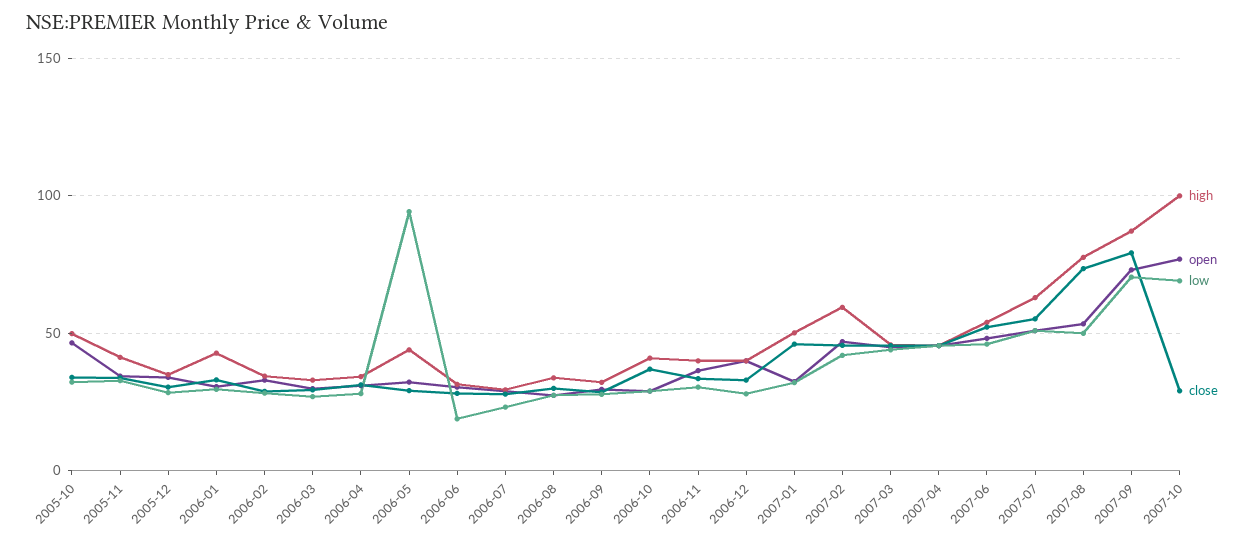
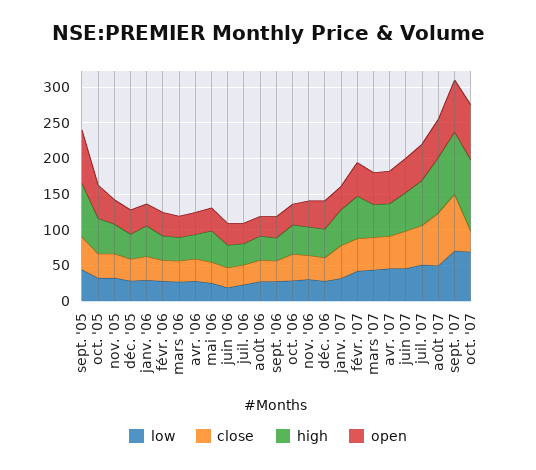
low, 2006-05: 95 -> 25
low, sept. '05: none -> 50
close, sept. '05: none -> 50
high, sept. '05: none -> 75
open, sept. '05: none -> 75

